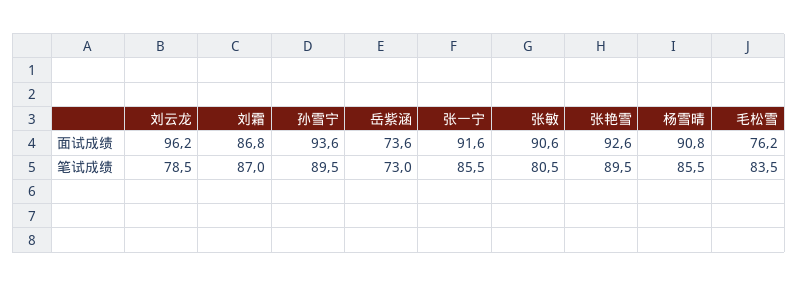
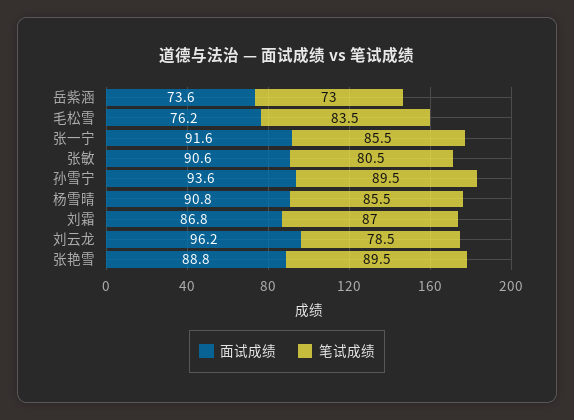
面试成绩, 张艳雪: 92.6 -> 88.8

